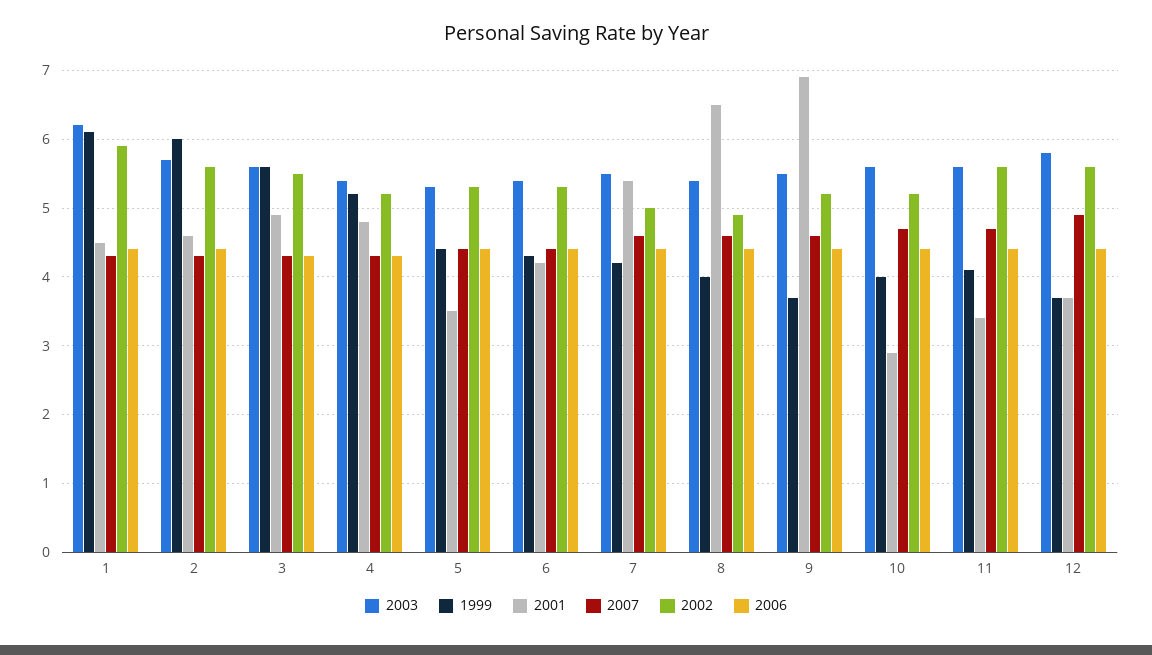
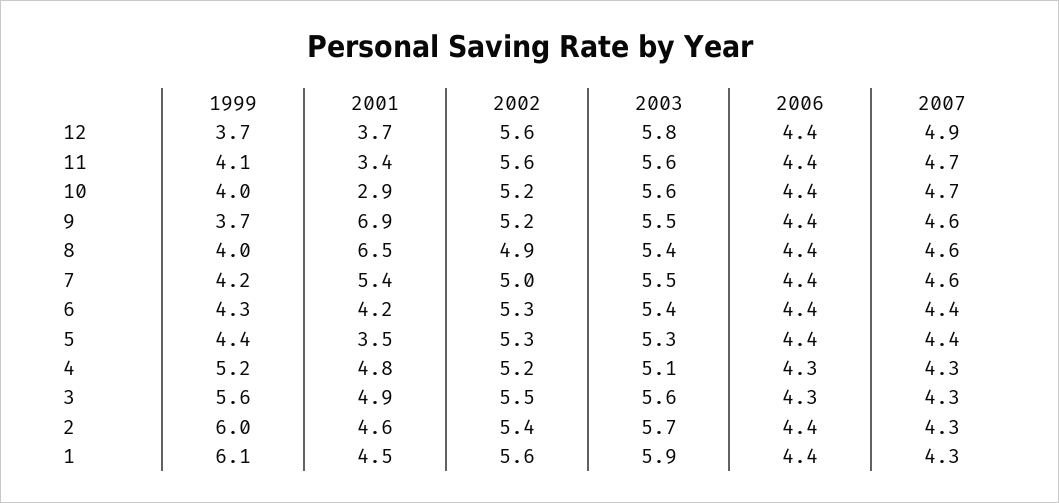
2003, 1: 6.2 -> 5.9
2002, 1: 5.9 -> 5.6
2002, 2: 5.6 -> 5.4
2003, 4: 5.4 -> 5.1

